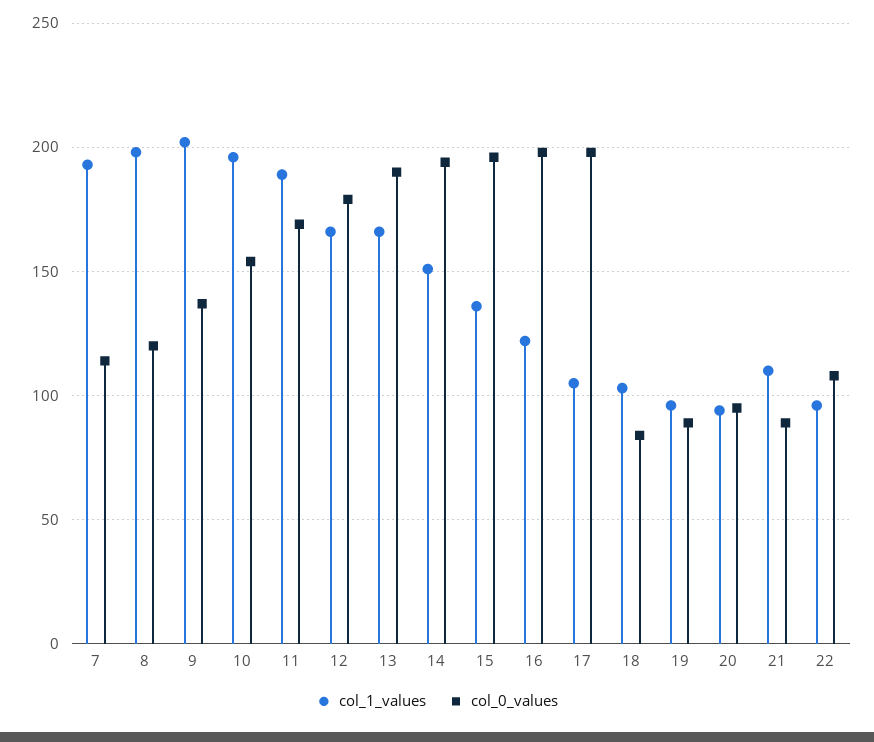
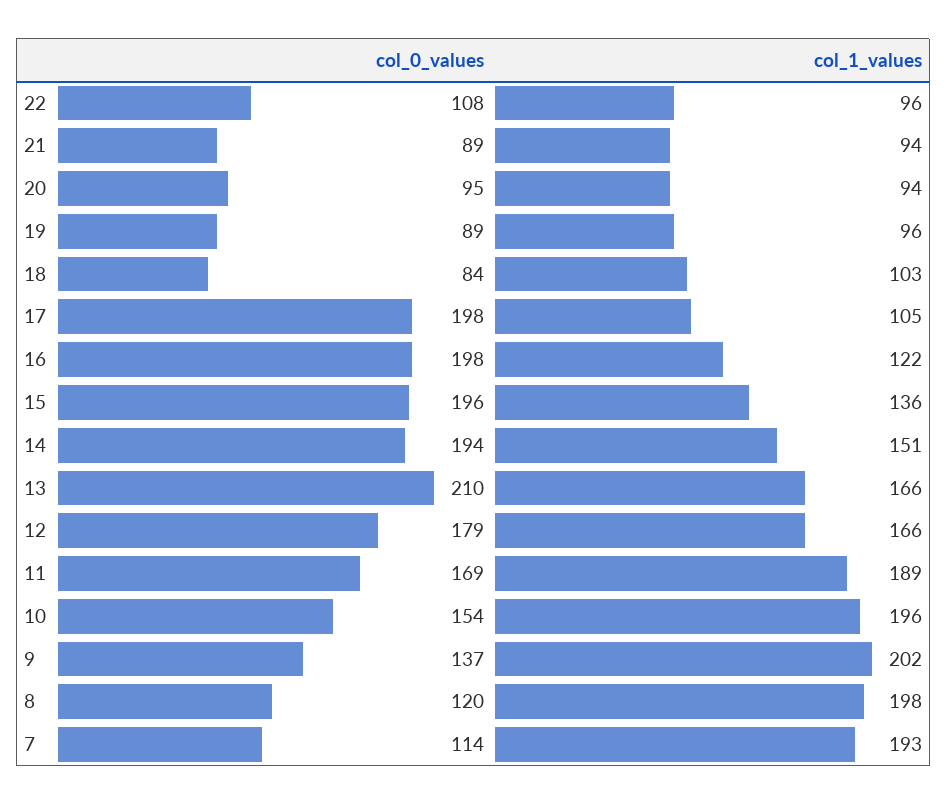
col_0_values, 13: 190 -> 210
col_1_values, 21: 110 -> 94

